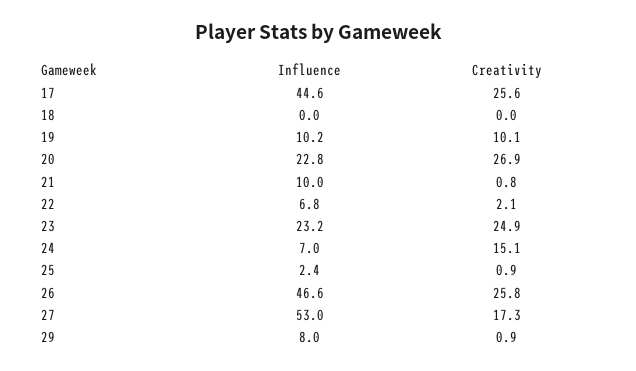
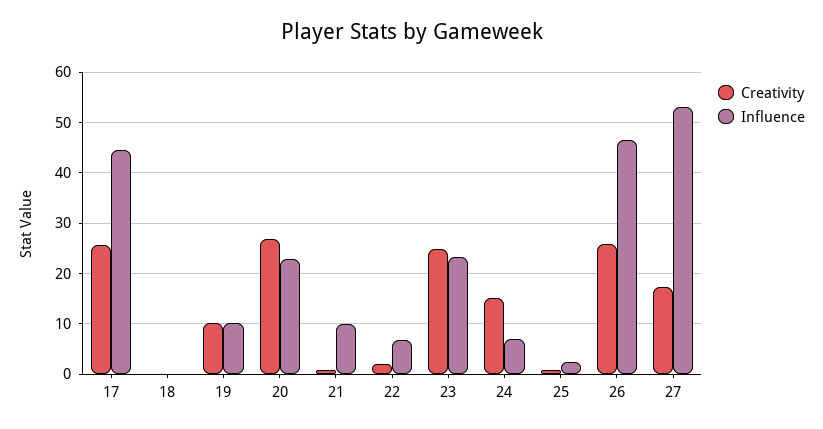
Influence, 29: 8 -> none
Creativity, 29: 0.9 -> none

